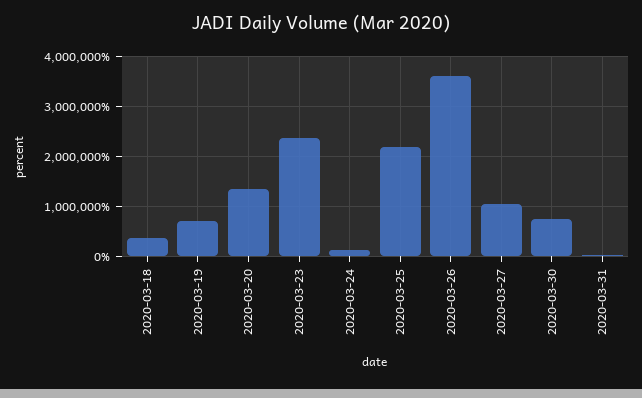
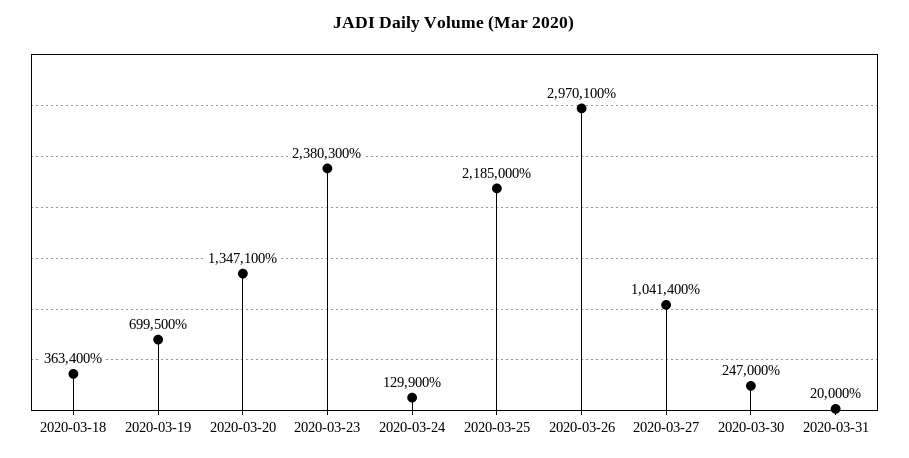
2020-03-26: 3600000 -> 2970100
2020-03-30: 800000 -> 247000

